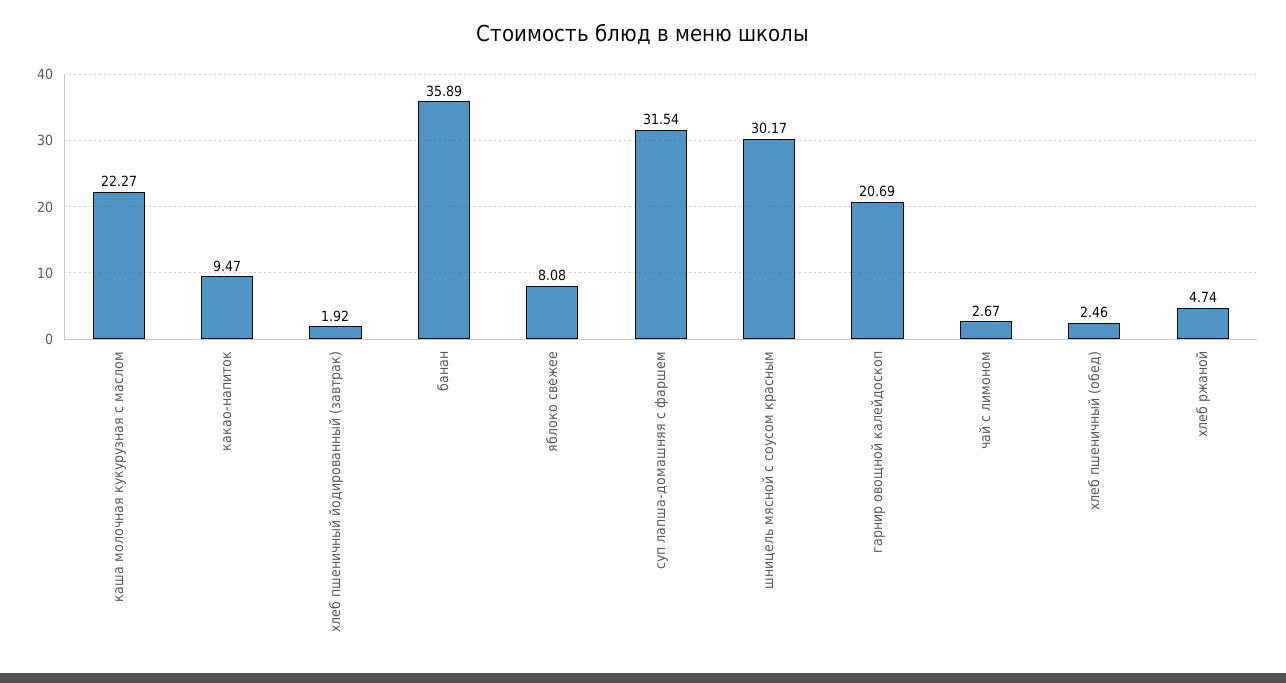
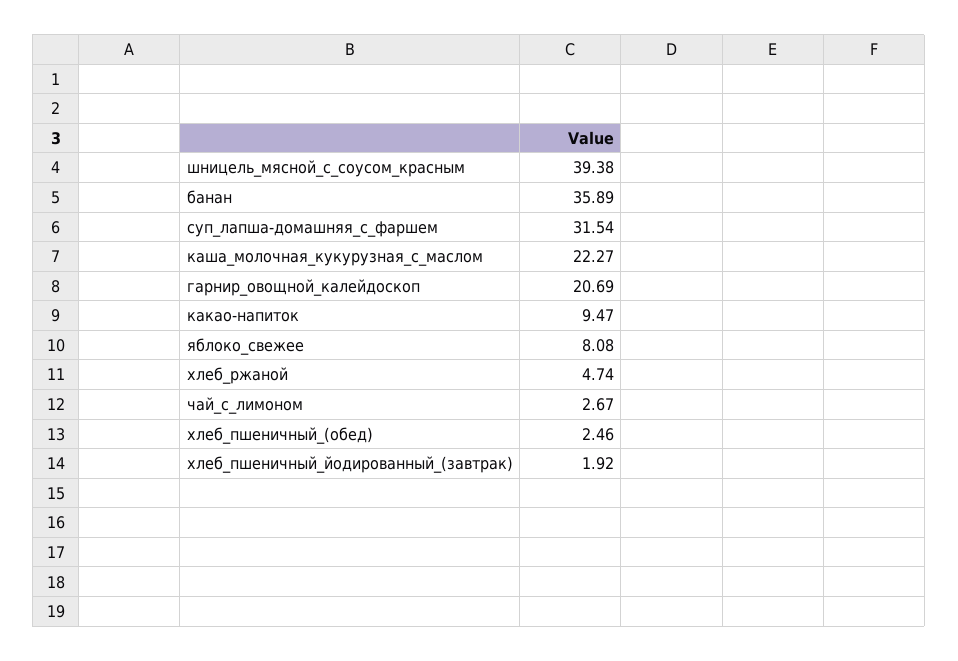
шницель мясной с соусом красным: 30.17 -> 39.38

